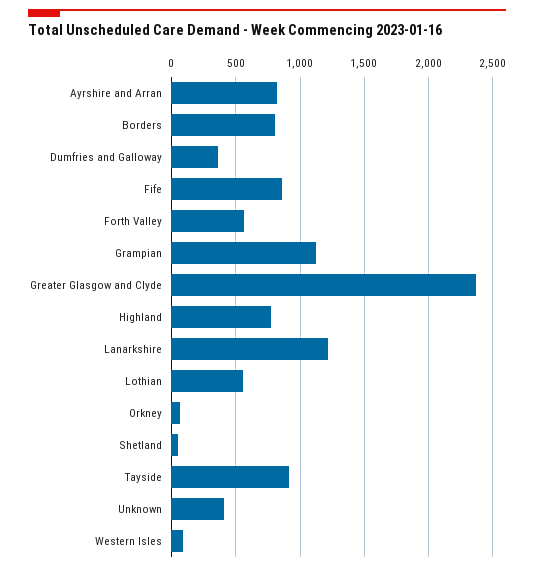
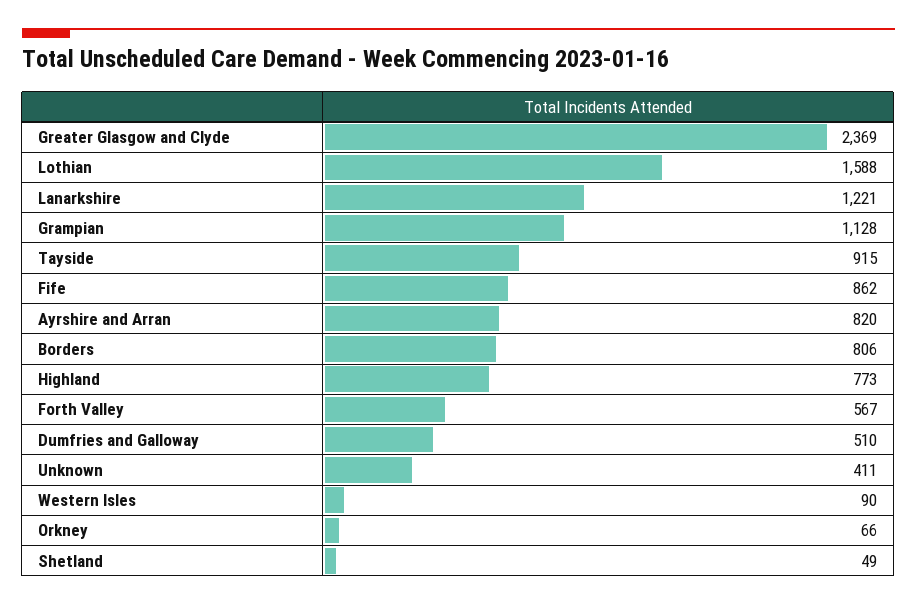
Dumfries and Galloway: 350 -> 510
Lothian: 550 -> 1588

